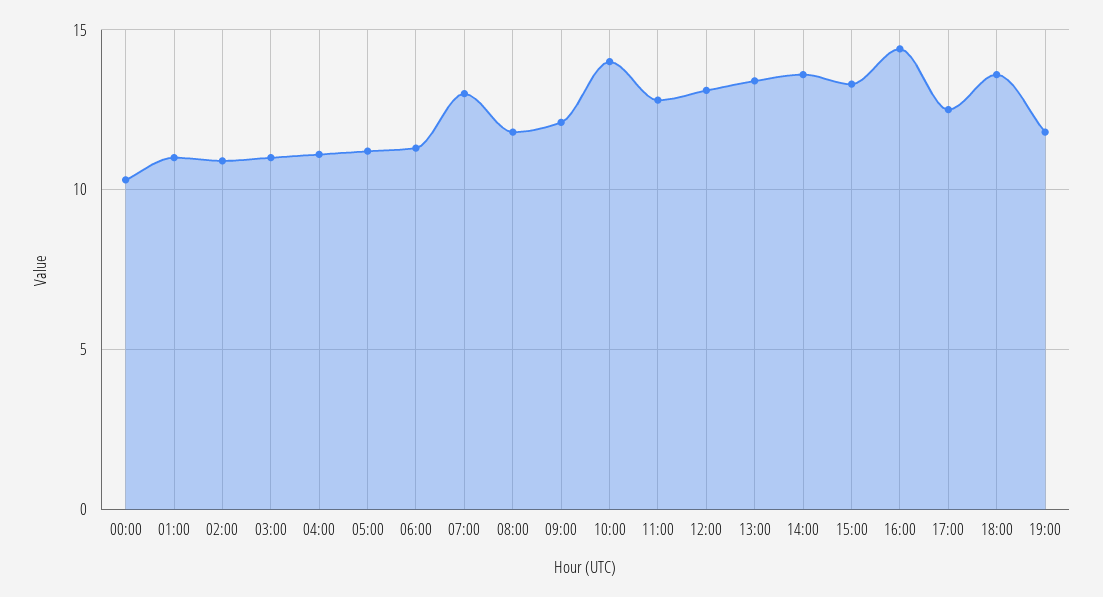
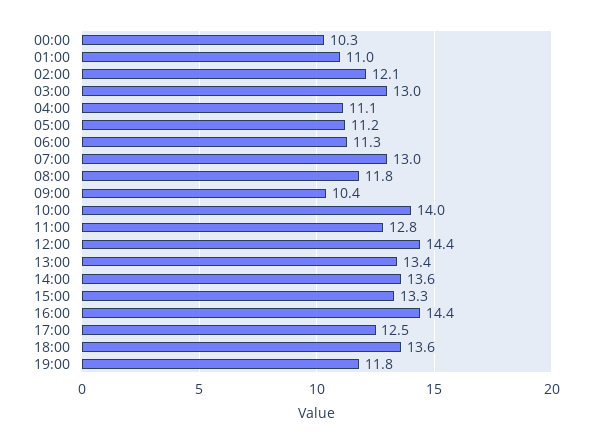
02:00: 11 -> 12.1
03:00: 11 -> 13
09:00: 12 -> 10.4
12:00: 13 -> 14.4

